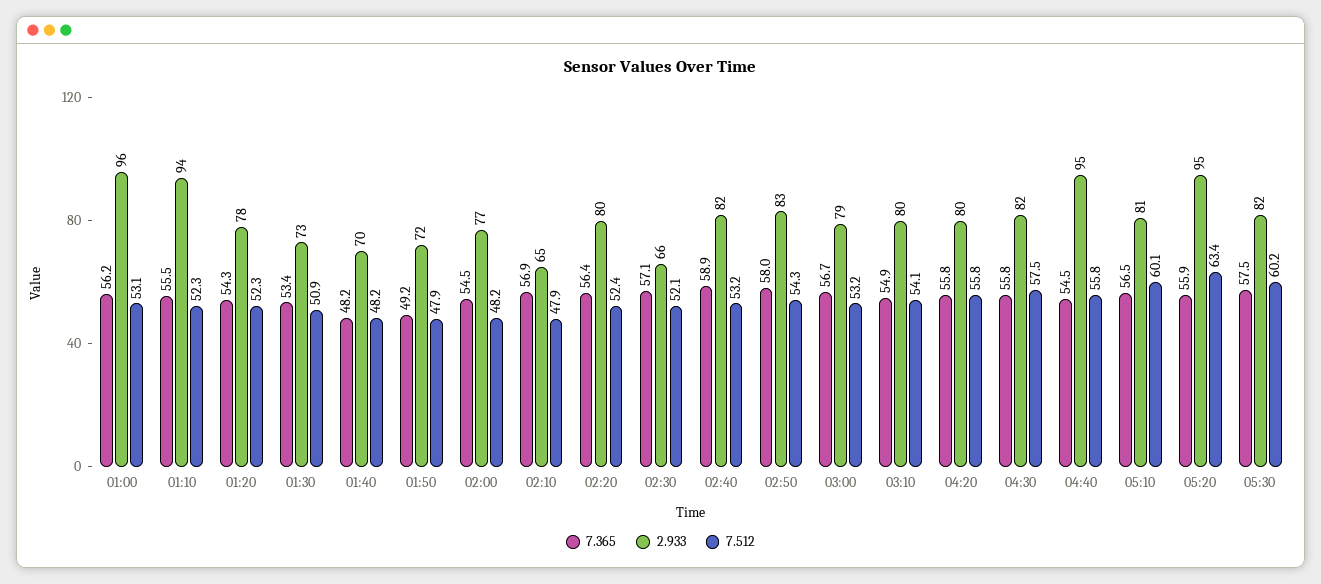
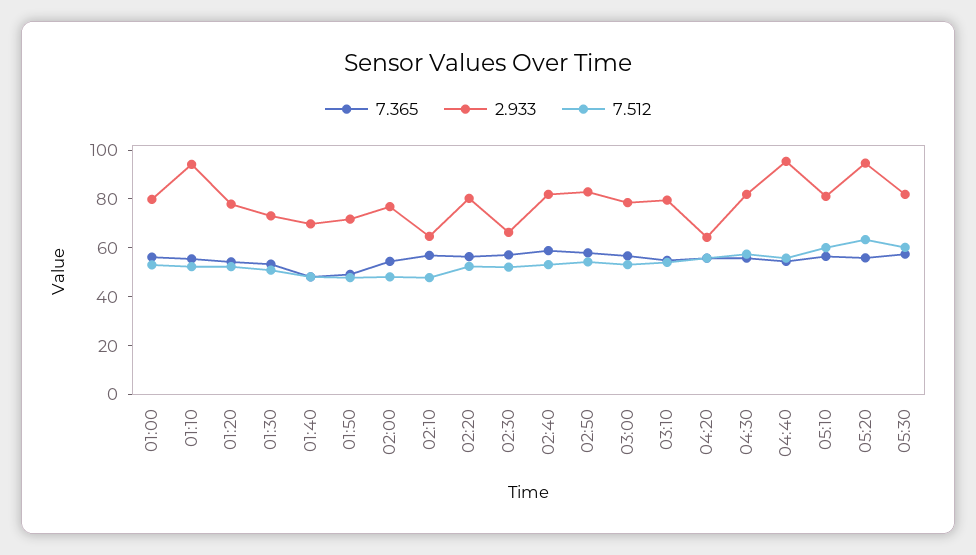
2.933, 01:00: 96 -> 80
2.933, 04:20: 80 -> 65

